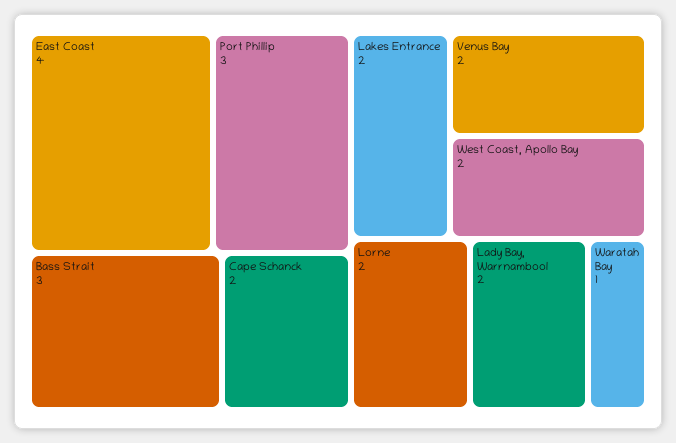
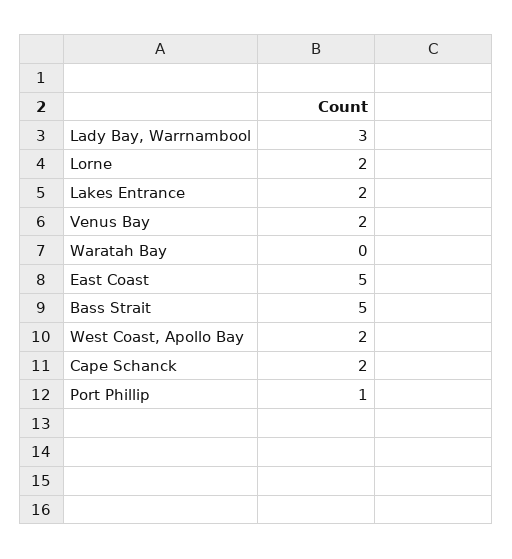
East Coast: 4 -> 5
Port Phillip: 3 -> 1
Bass Strait: 3 -> 5
Lady Bay, Warrnambool: 2 -> 3
Waratah Bay: 1 -> 0

